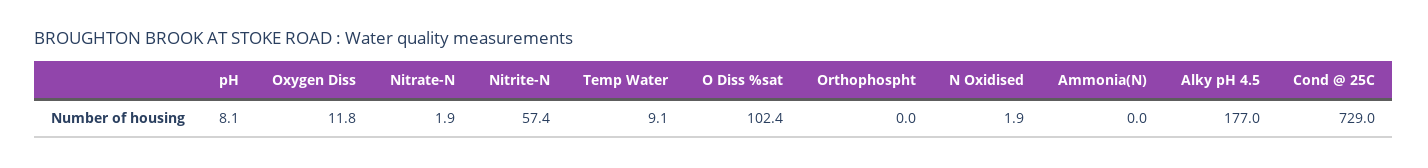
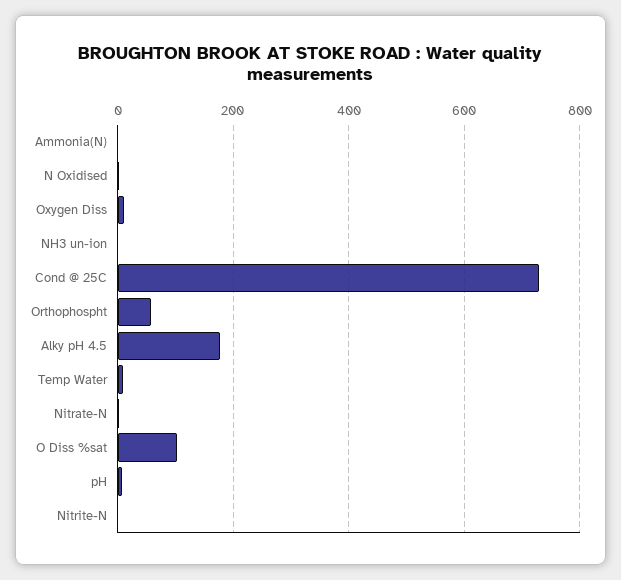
Nitrite-N: 57.4 -> 0
Orthophospht: 0 -> 60
NH3 un-ion: none -> 0

